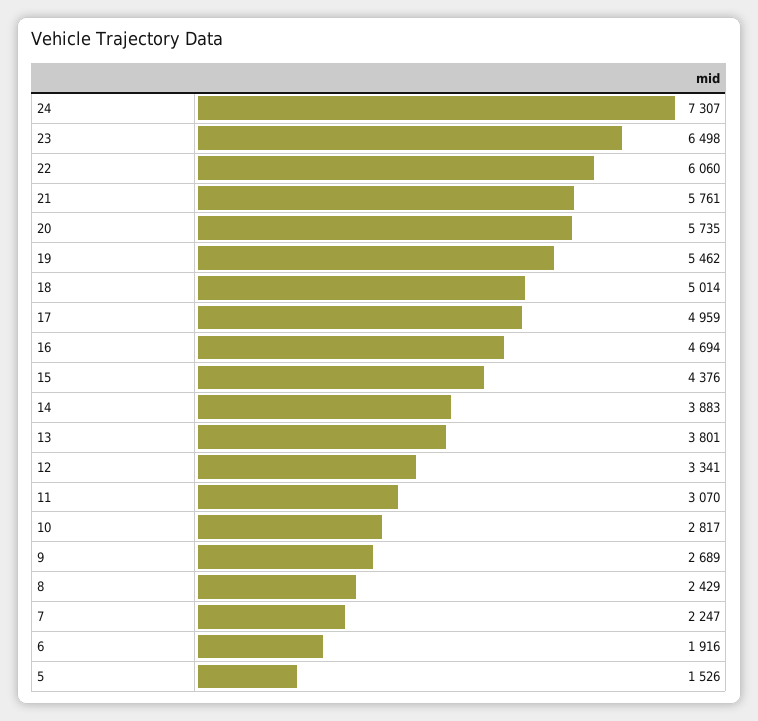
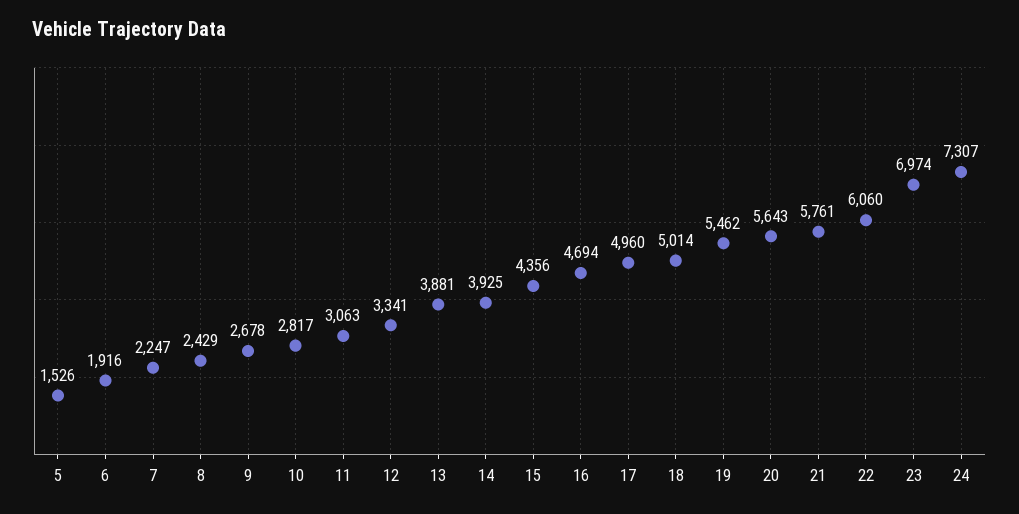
23: 6498 -> 6974
20: 5735 -> 5643
17: 4959 -> 4960
15: 4376 -> 4356
14: 3883 -> 3925
13: 3801 -> 3881
11: 3070 -> 3063
9: 2689 -> 2678

